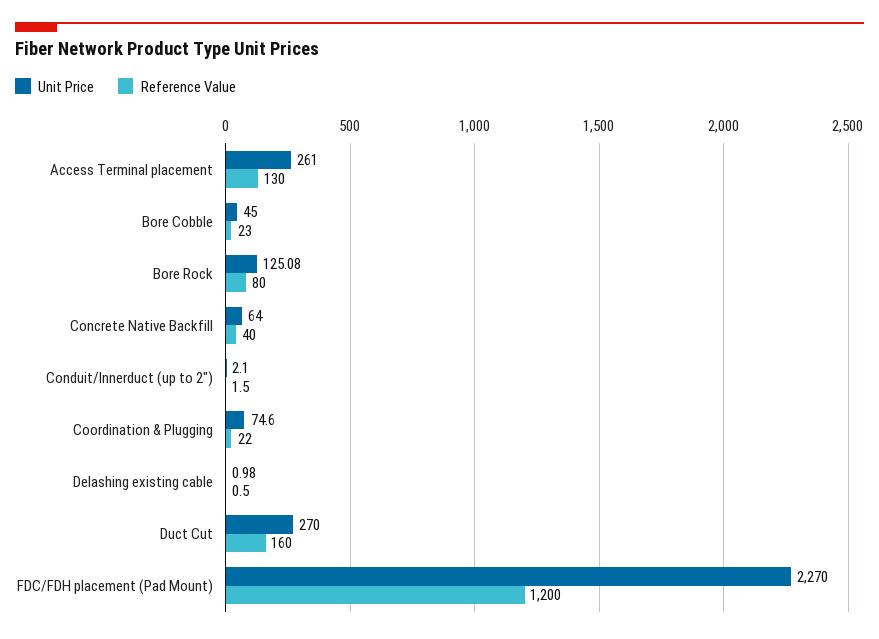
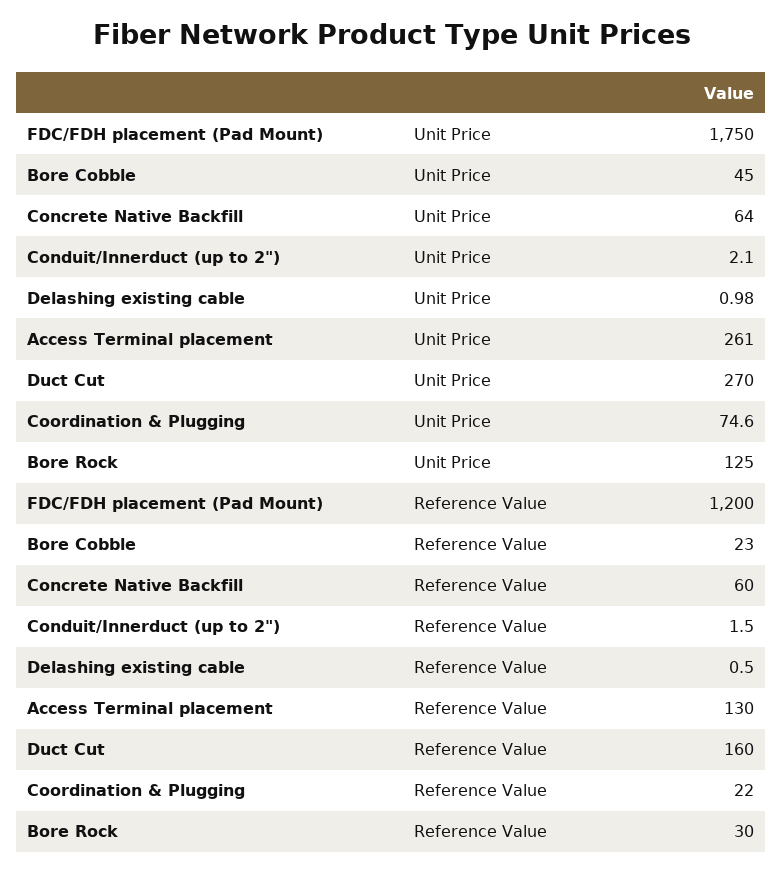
Unit Price, Bore Rock: 125.08 -> 125
Reference Value, Bore Rock: 80 -> 30
Reference Value, Concrete Native Backfill: 40 -> 60
Unit Price, FDC/FDH placement (Pad Mount): 2270 -> 1750

